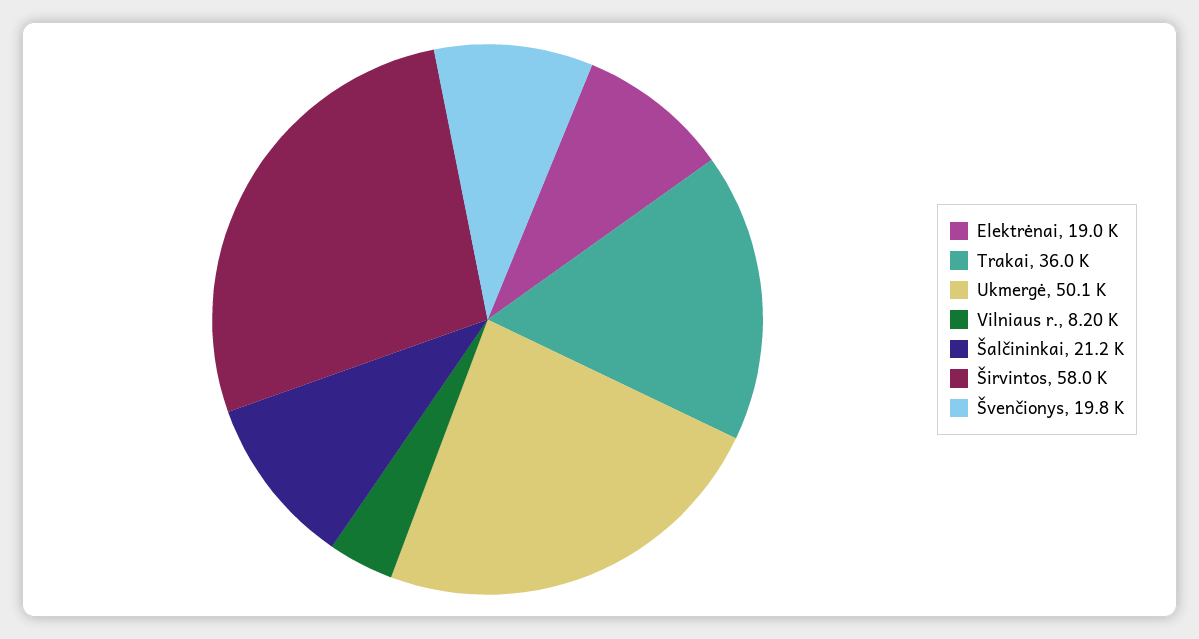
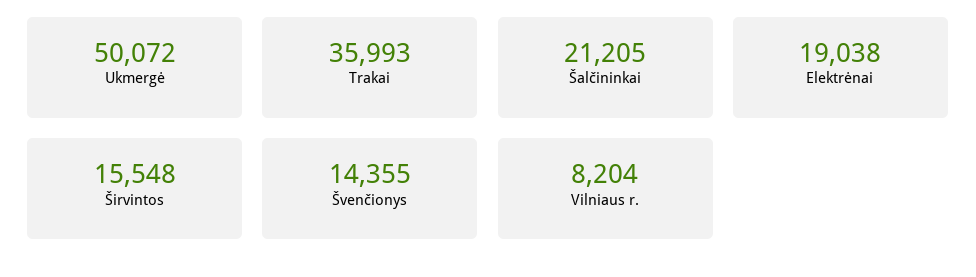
Širvintos: 58000 -> 15548
Švenčionys: 19800 -> 14355

